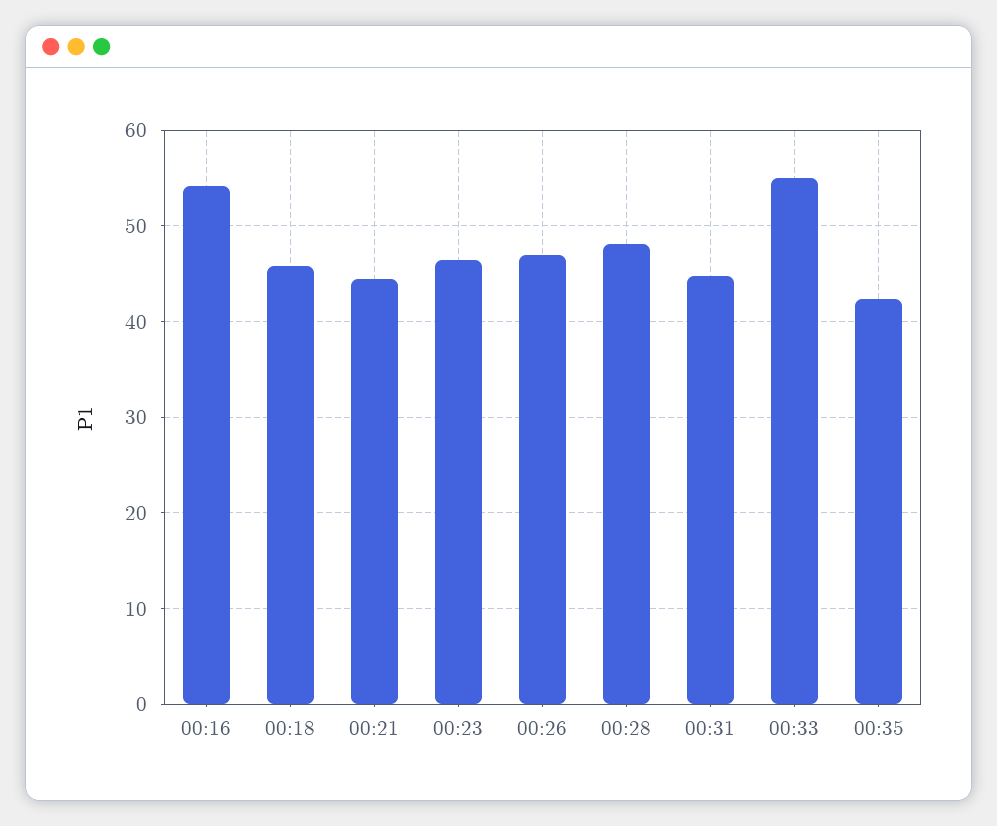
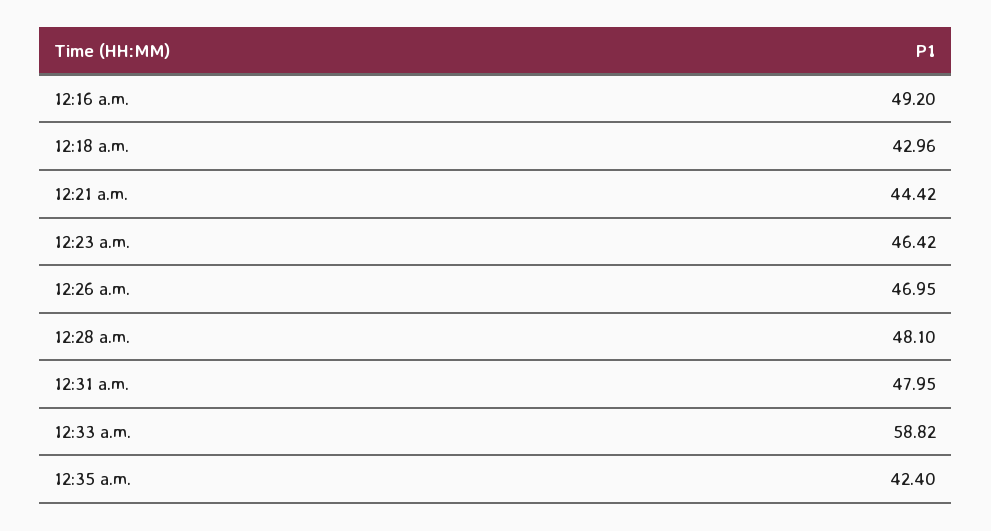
00:16: 54 -> 49.2
00:18: 46 -> 42.96
00:31: 45 -> 47.95
00:33: 55 -> 58.82

